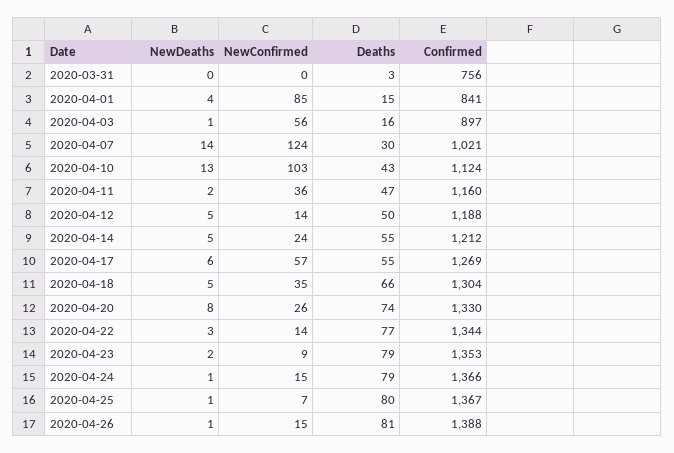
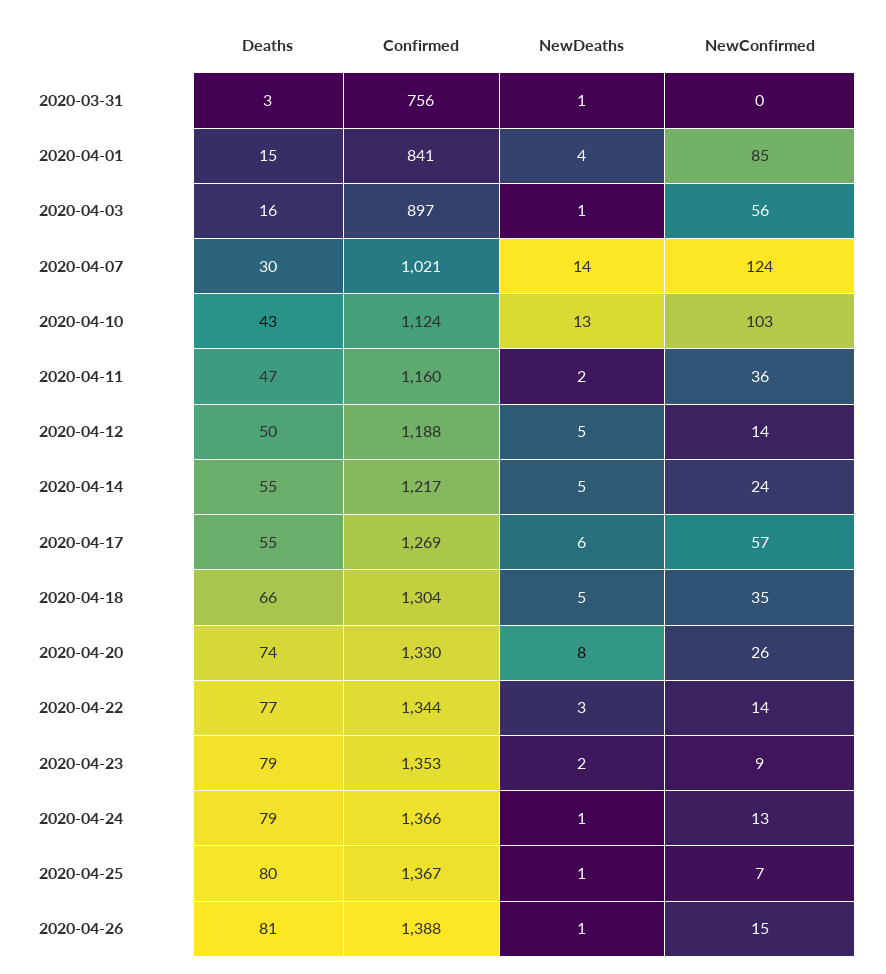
NewDeaths, 2020-03-31: 0 -> 1
Confirmed, 2020-04-14: 1212 -> 1217
NewConfirmed, 2020-04-24: 15 -> 13

